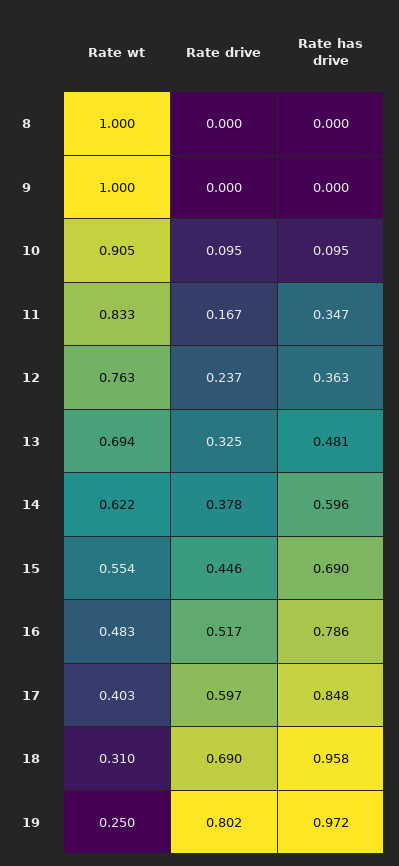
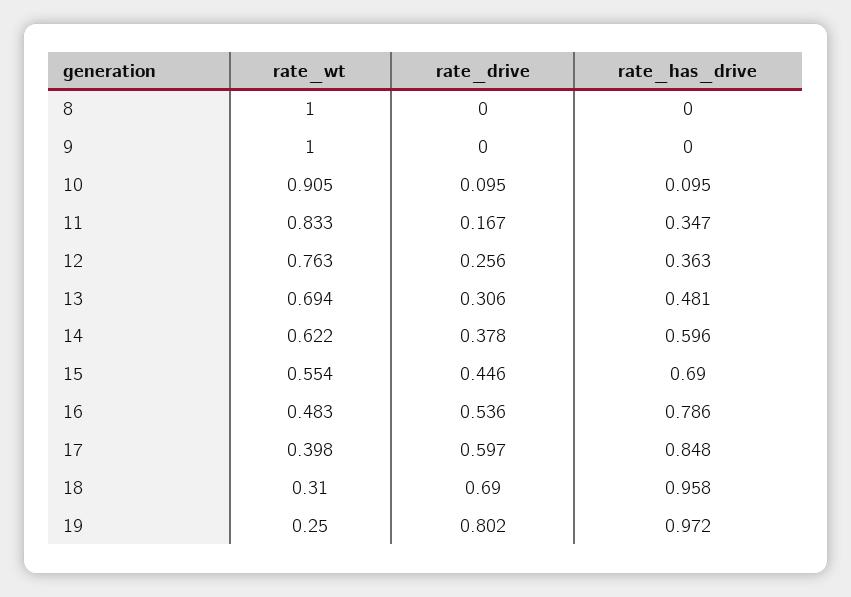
Rate drive, 12: 0.237 -> 0.256
Rate drive, 13: 0.325 -> 0.306
Rate drive, 16: 0.517 -> 0.536
Rate wt, 17: 0.403 -> 0.398

